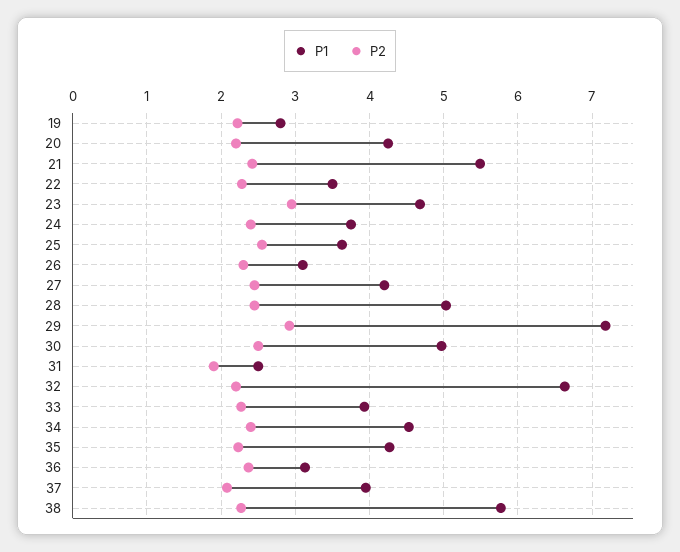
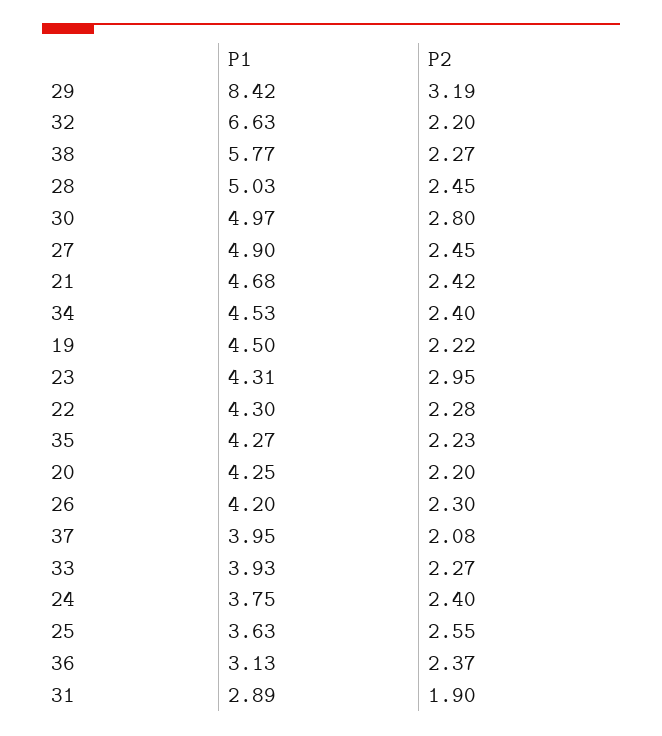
P1, 19: 2.8 -> 4.5
P1, 21: 5.5 -> 4.68
P1, 22: 3.5 -> 4.3
P1, 23: 4.7 -> 4.31
P1, 26: 3.1 -> 4.2
P1, 27: 4.2 -> 4.9
P1, 29: 7.2 -> 8.42
P2, 29: 2.9 -> 3.19
P2, 30: 2.5 -> 2.8
P1, 31: 2.5 -> 2.89

